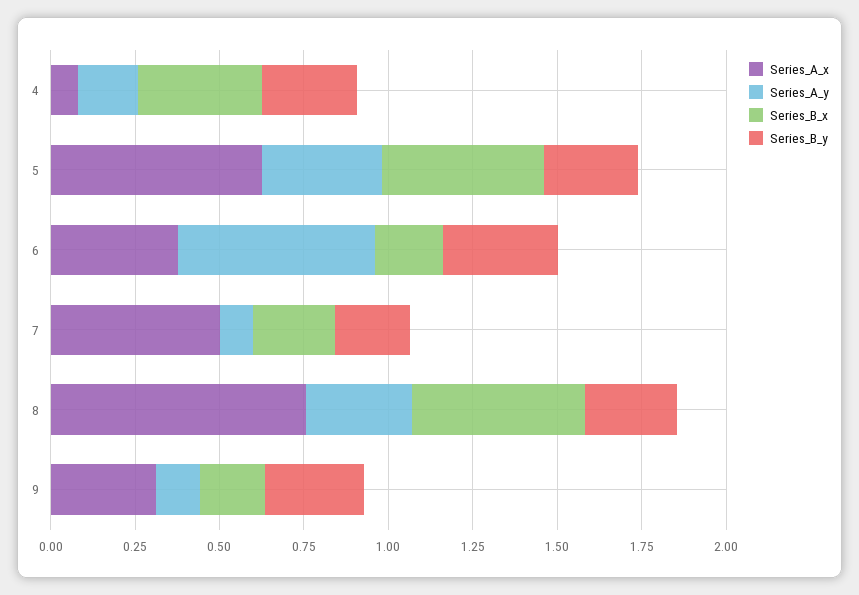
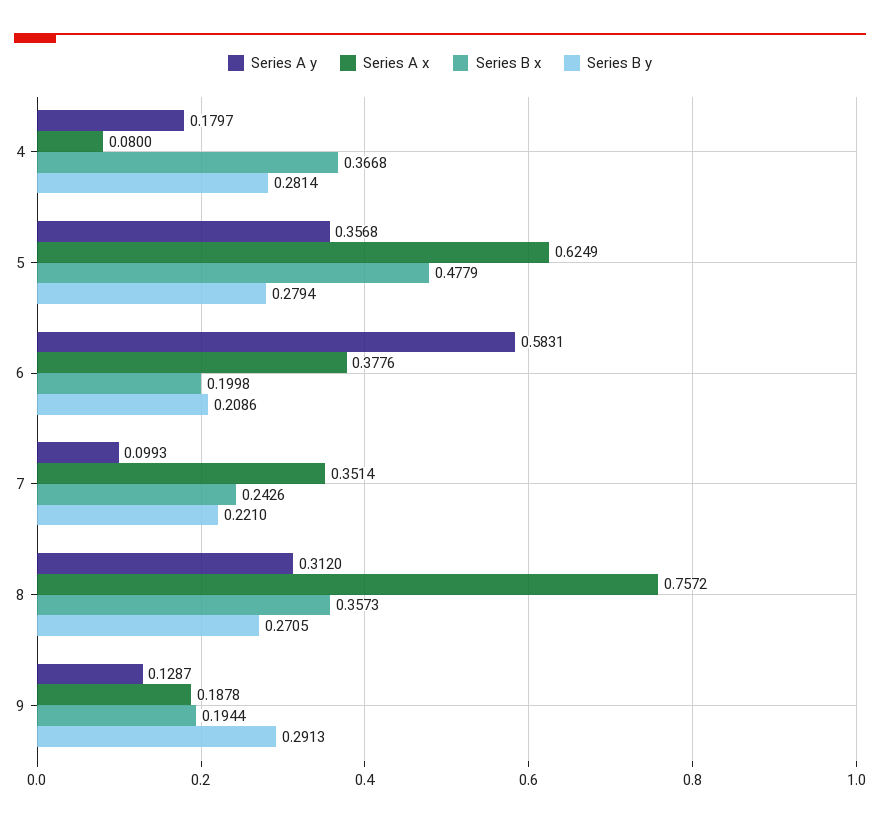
Series_B_y, 6: 0.35 -> 0.2086
Series_A_x, 7: 0.5 -> 0.3514
Series_B_x, 8: 0.5 -> 0.3573
Series_A_x, 9: 0.3 -> 0.1878

